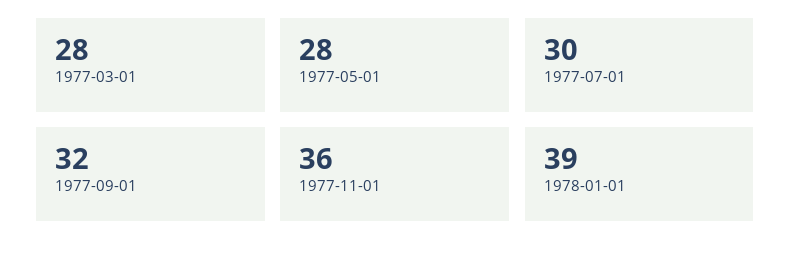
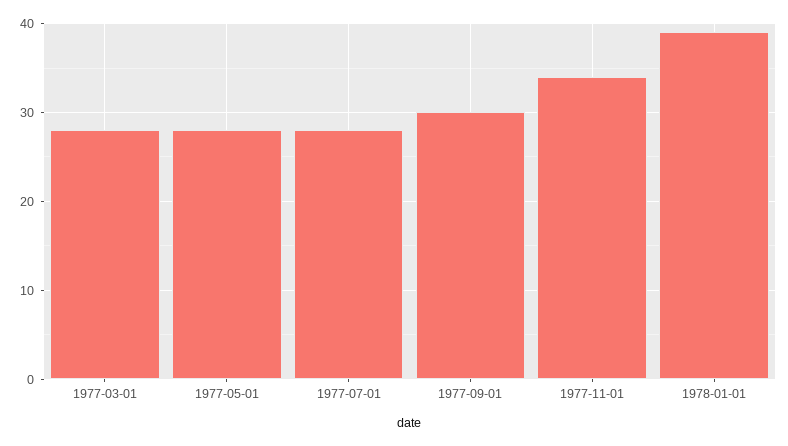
1977-07-01: 30 -> 28
1977-09-01: 32 -> 30
1977-11-01: 36 -> 34

